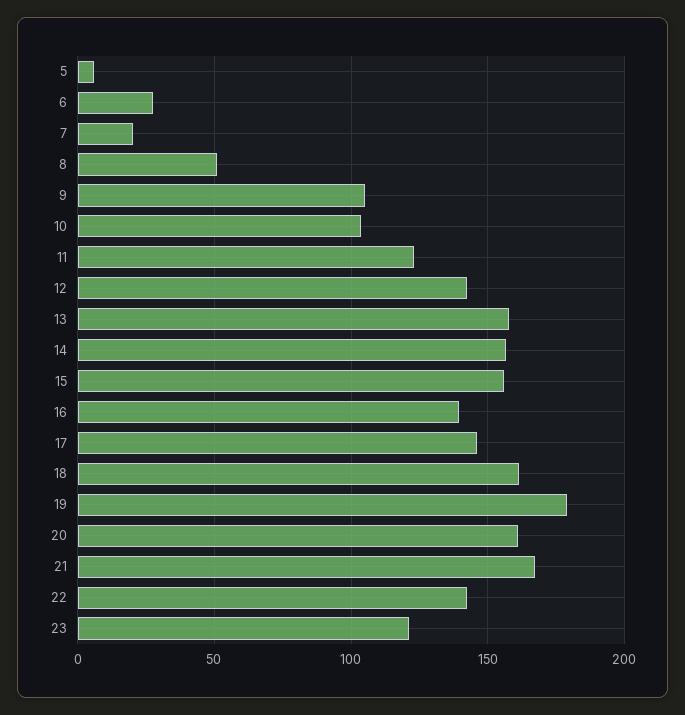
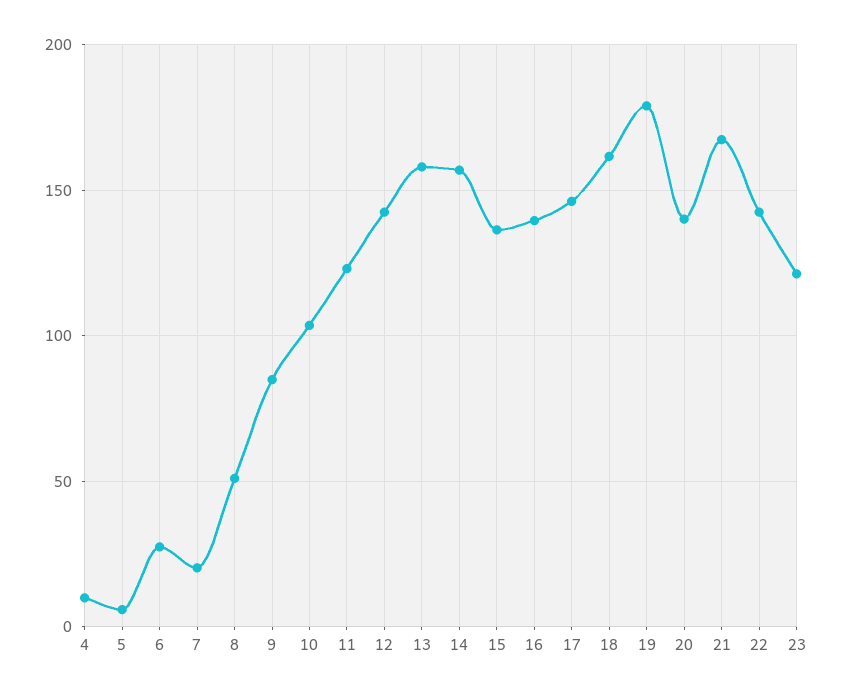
9: 105 -> 85
15: 155 -> 135
20: 160 -> 140
4: none -> 10

